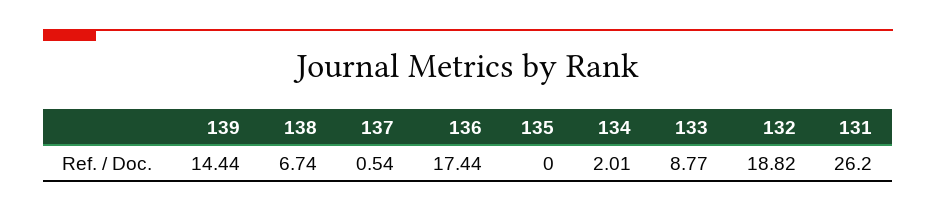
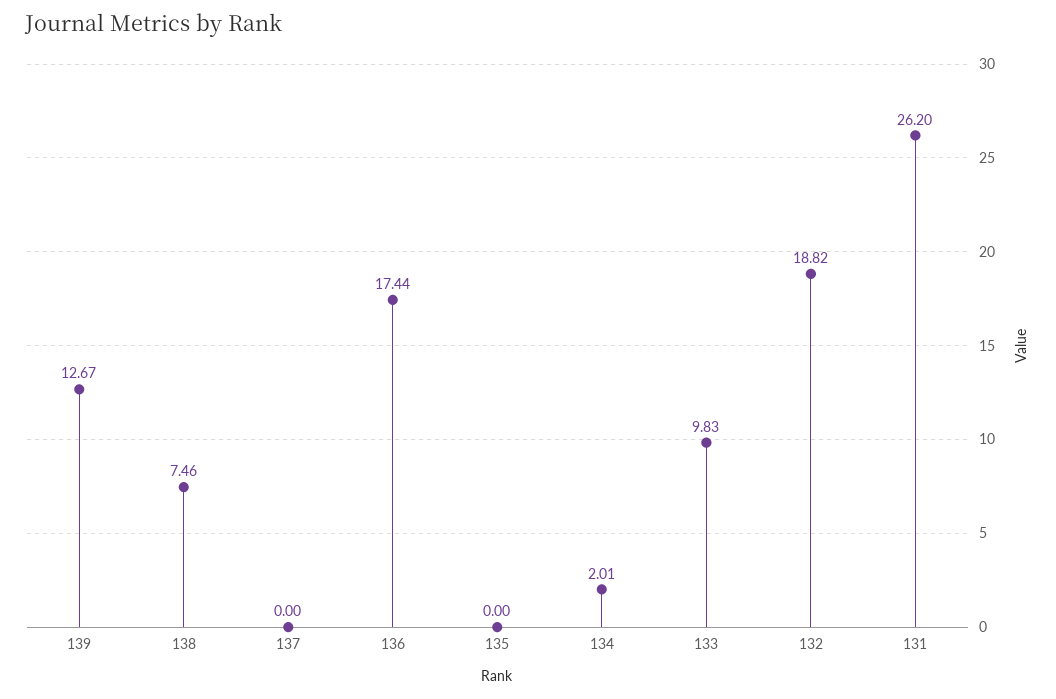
139: 14.44 -> 12.67
138: 6.74 -> 7.46
137: 0.54 -> 0
133: 8.77 -> 9.83

